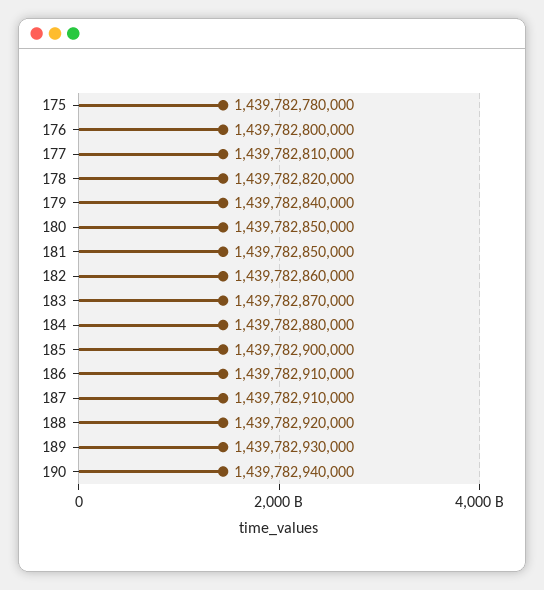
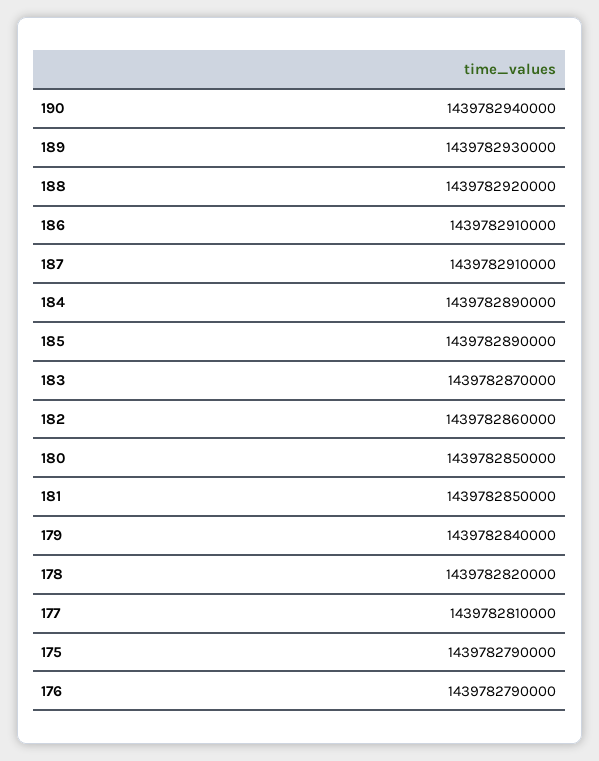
175: 1439782780000 -> 1439782790000
176: 1439782800000 -> 1439782790000
184: 1439782880000 -> 1439782890000
185: 1439782900000 -> 1439782890000

